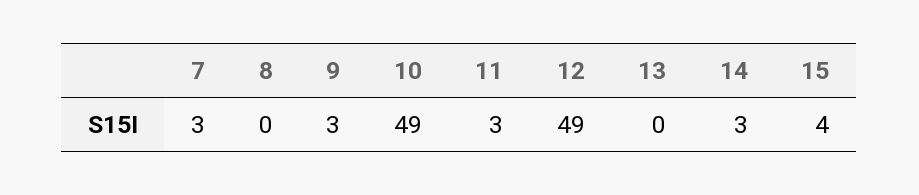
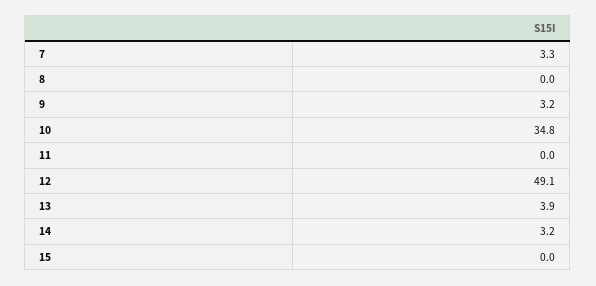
10: 49 -> 34.8
11: 3 -> 0
13: 0 -> 3.9
15: 4 -> 0

